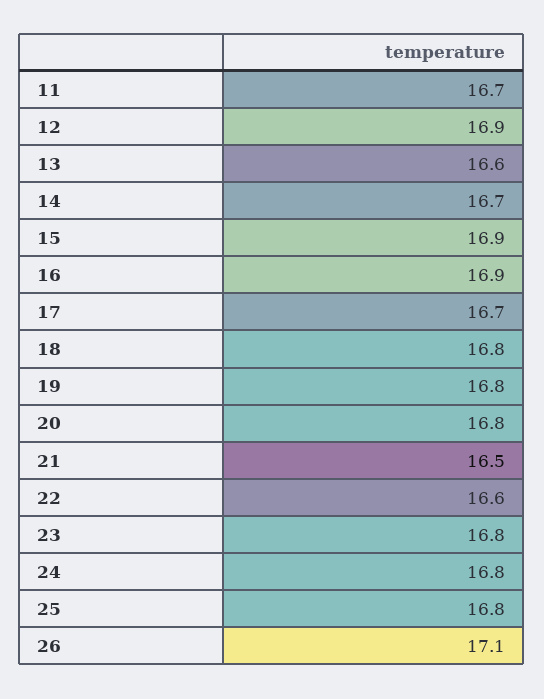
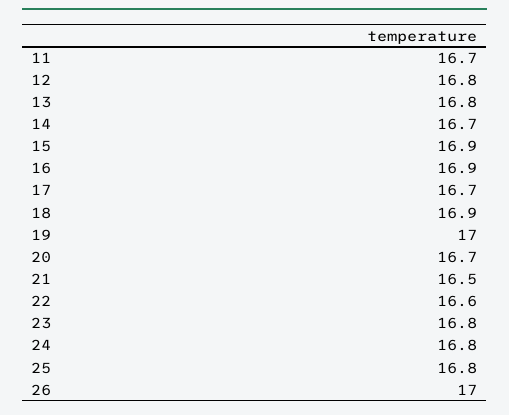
12: 16.9 -> 16.8
13: 16.6 -> 16.8
18: 16.8 -> 16.9
19: 16.8 -> 17
20: 16.8 -> 16.7
26: 17.1 -> 17

